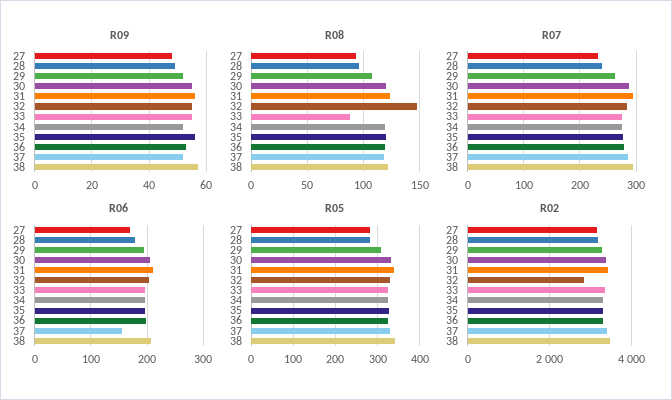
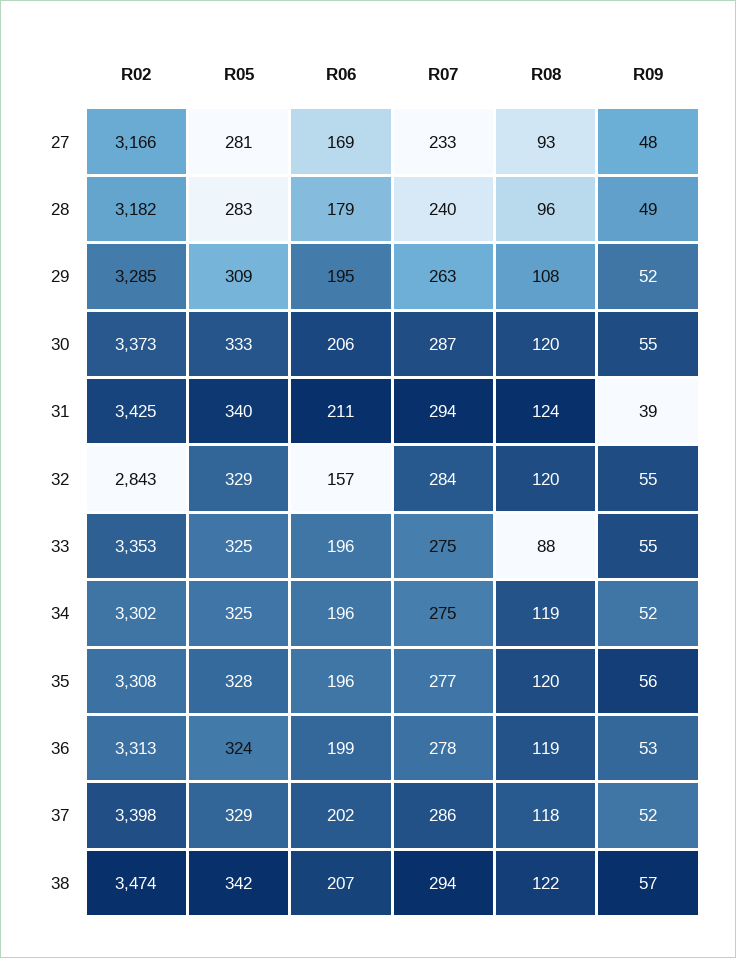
R09, 31: 55 -> 39
R08, 32: 150 -> 120
R06, 32: 200 -> 157
R06, 37: 160 -> 202

